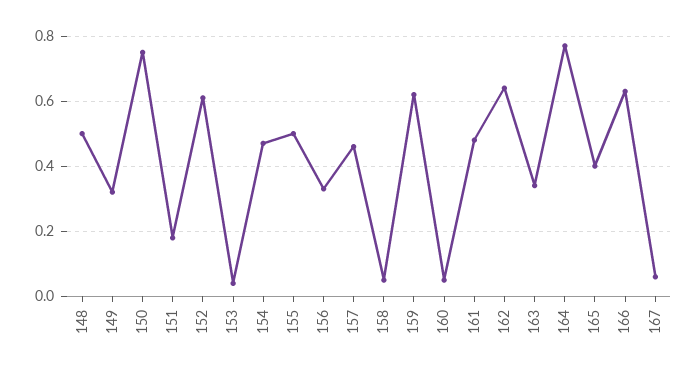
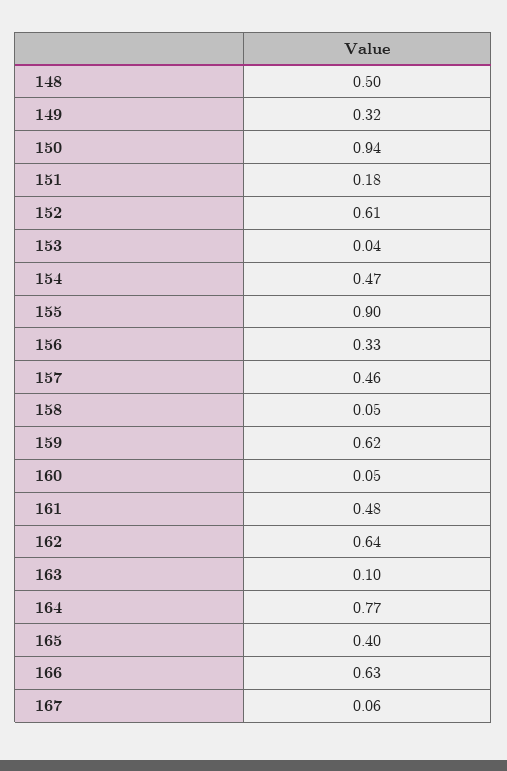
150: 0.75 -> 0.94
155: 0.5 -> 0.9
163: 0.35 -> 0.1

